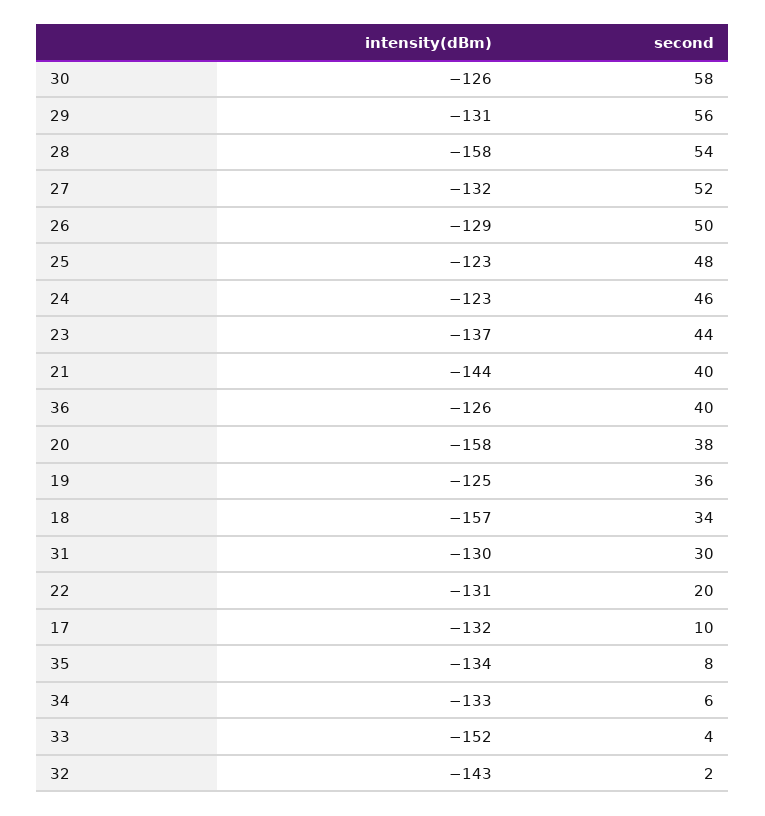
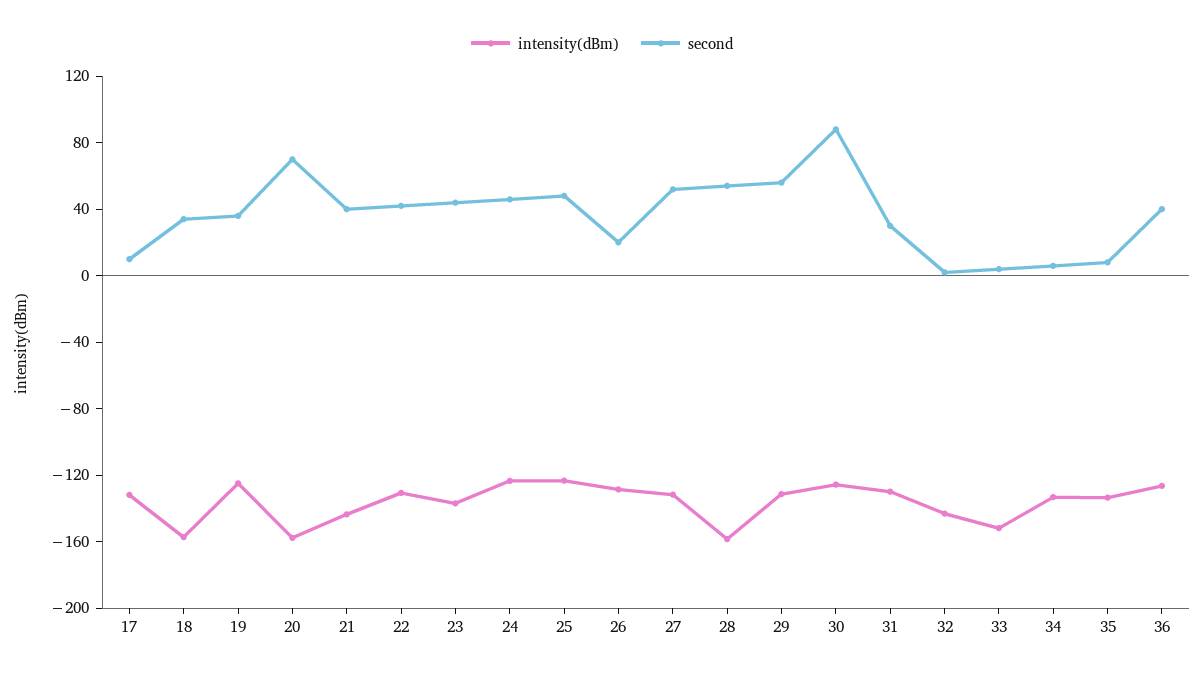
second, 30: 58 -> 90
second, 26: 50 -> 20
second, 20: 38 -> 70
second, 22: 20 -> 40

